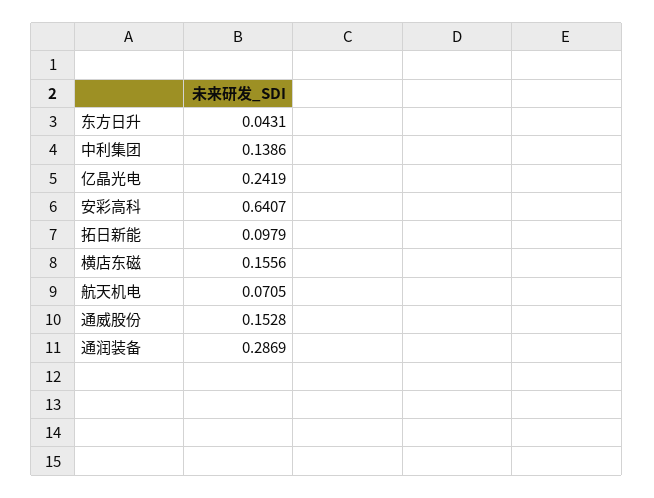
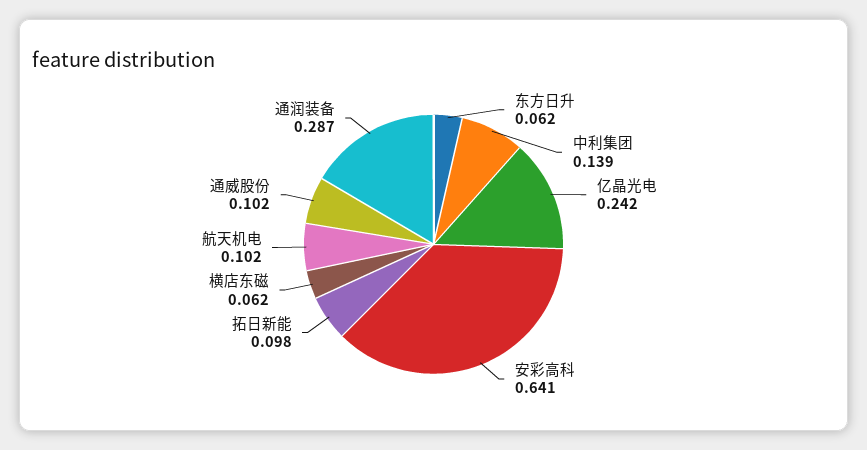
东方日升: 0.0431 -> 0.062
横店东磁: 0.1556 -> 0.062
航天机电: 0.0705 -> 0.102
通威股份: 0.1528 -> 0.102

